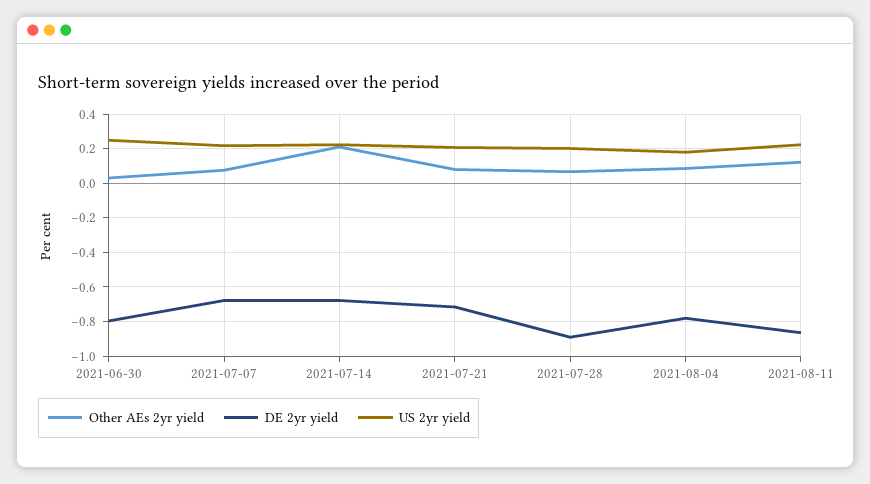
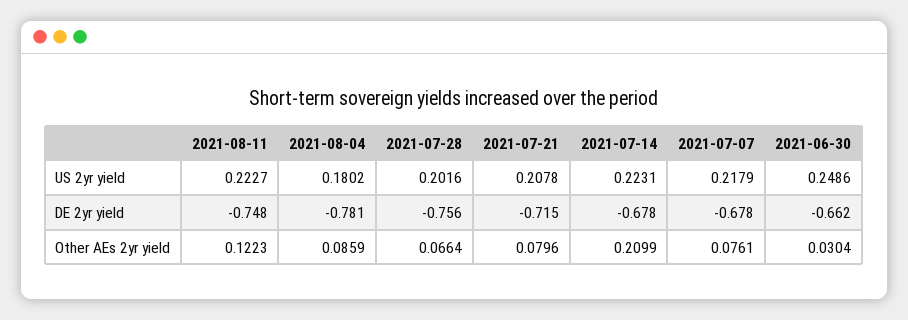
DE 2yr yield, 2021-06-30: -0.8 -> -0.662
DE 2yr yield, 2021-07-28: -0.9 -> -0.756
DE 2yr yield, 2021-08-11: -0.85 -> -0.748

